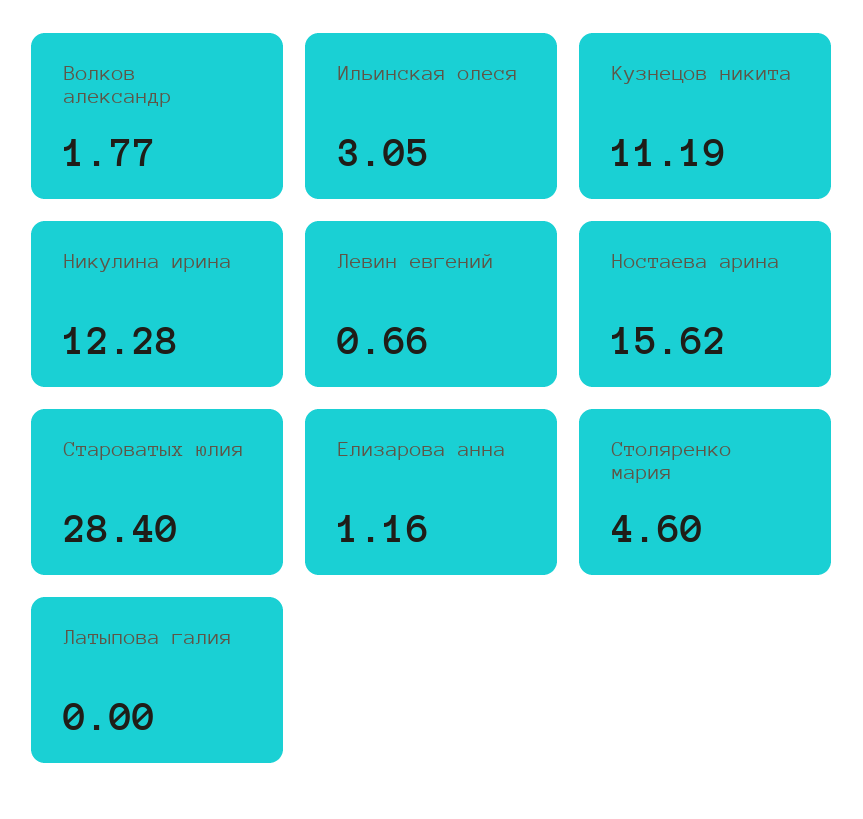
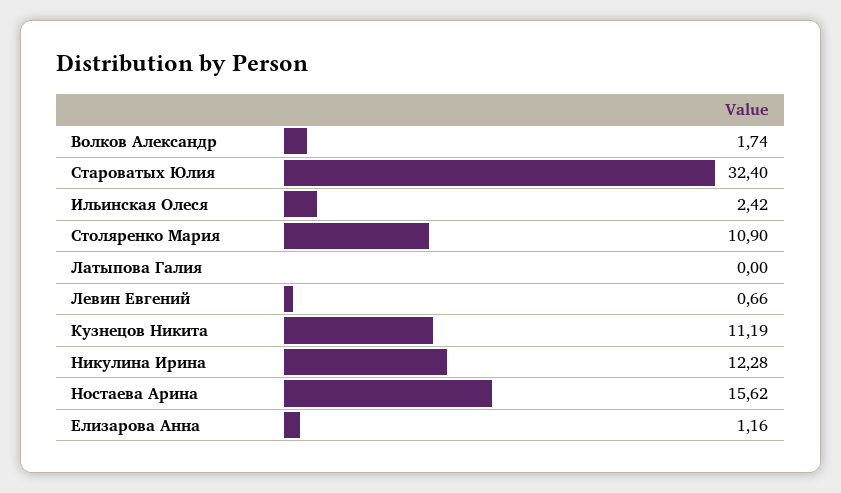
Волков александр: 1.77 -> 1.74
Ильинская олеся: 3.05 -> 2.42
Староватых юлия: 28.4 -> 32.4
Столяренко мария: 4.6 -> 10.9

